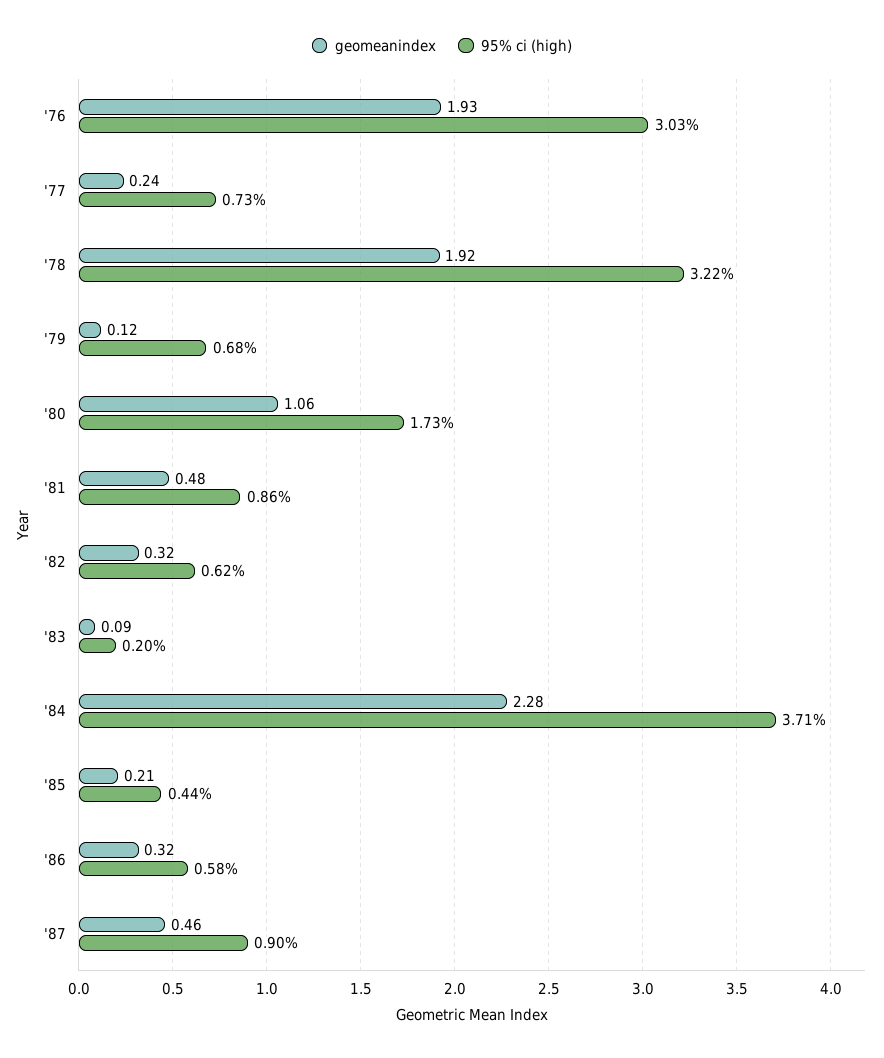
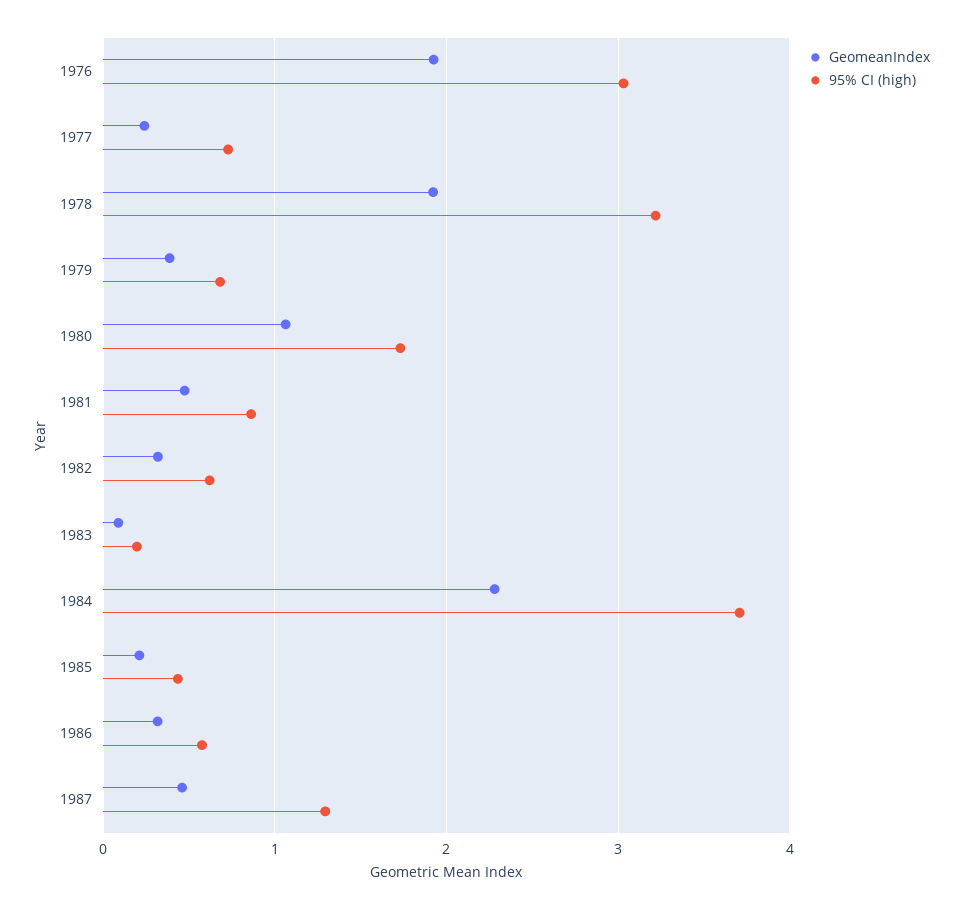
geomeanindex, '79: 0.12 -> 0.4
95% ci (high), '87: 0.9 -> 1.3

